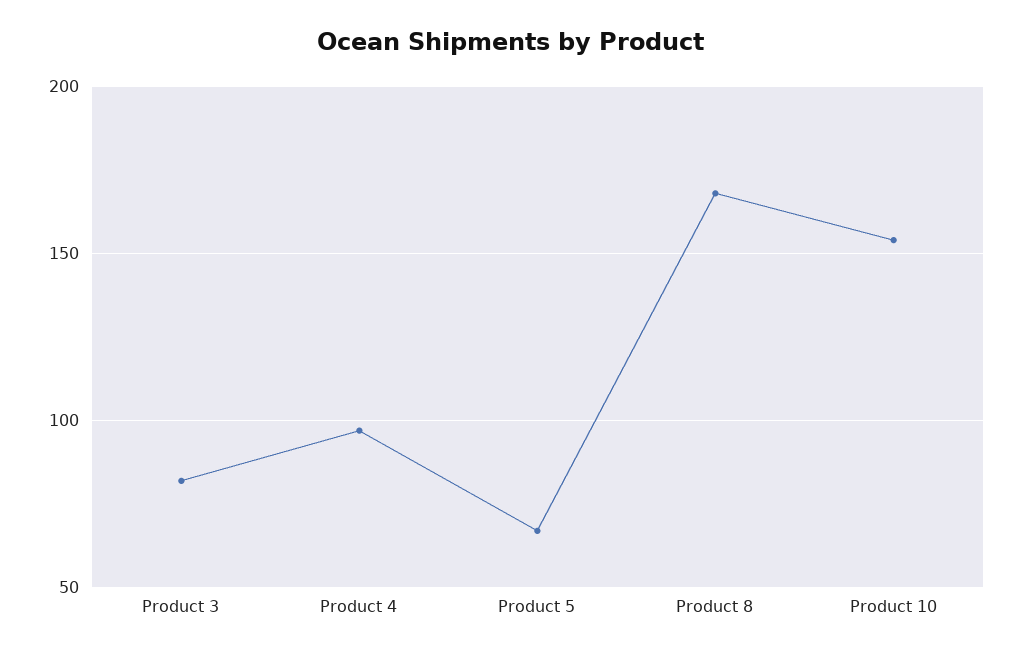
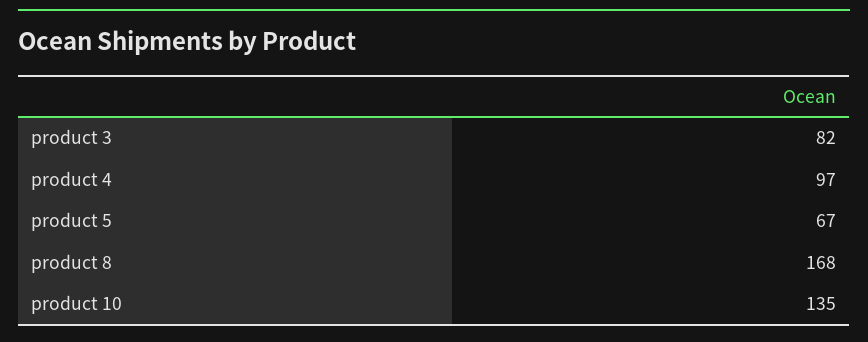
Product 10: 155 -> 135

